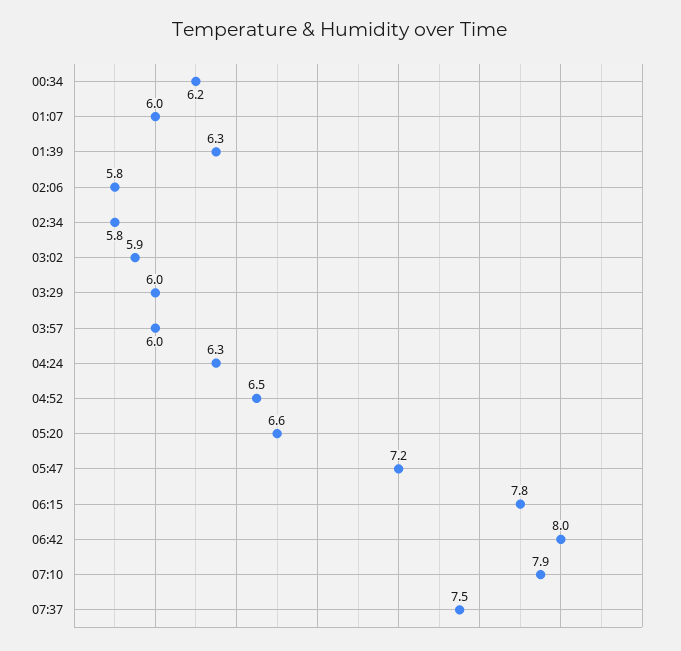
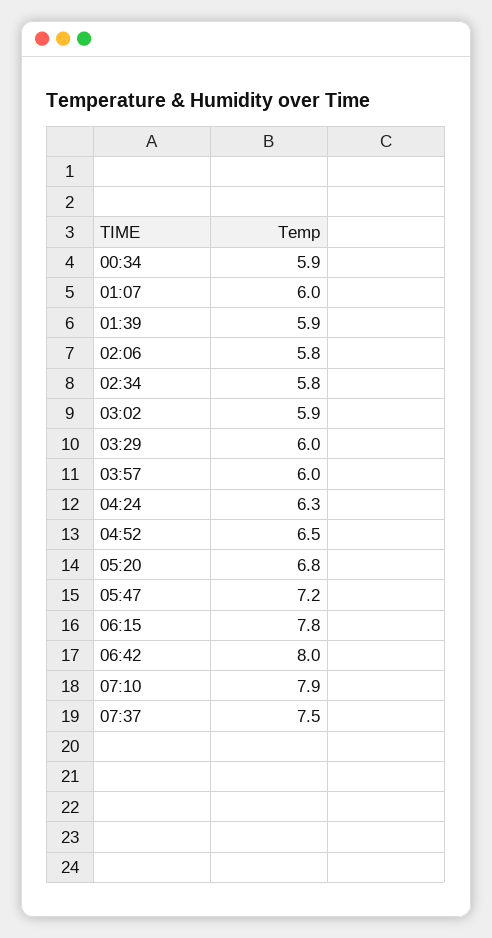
00:34: 6.2 -> 5.9
01:39: 6.3 -> 5.9
05:20: 6.6 -> 6.8

